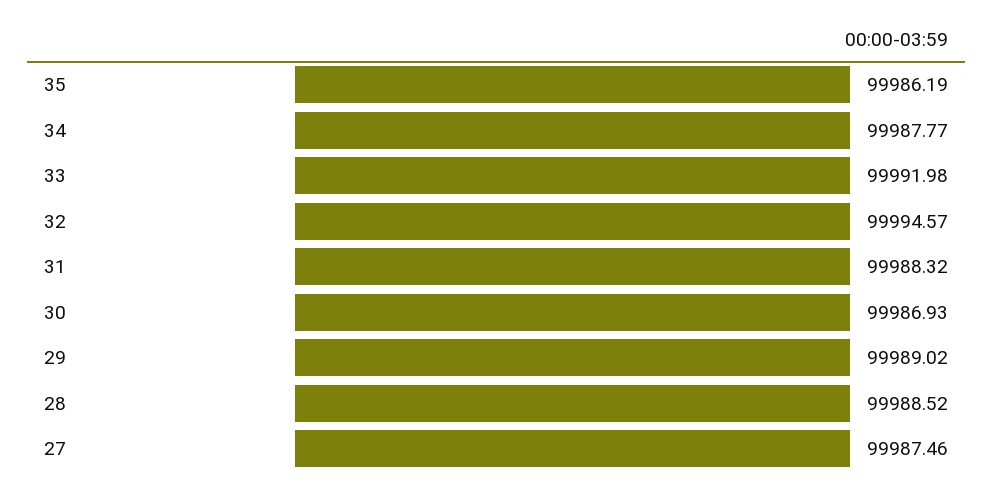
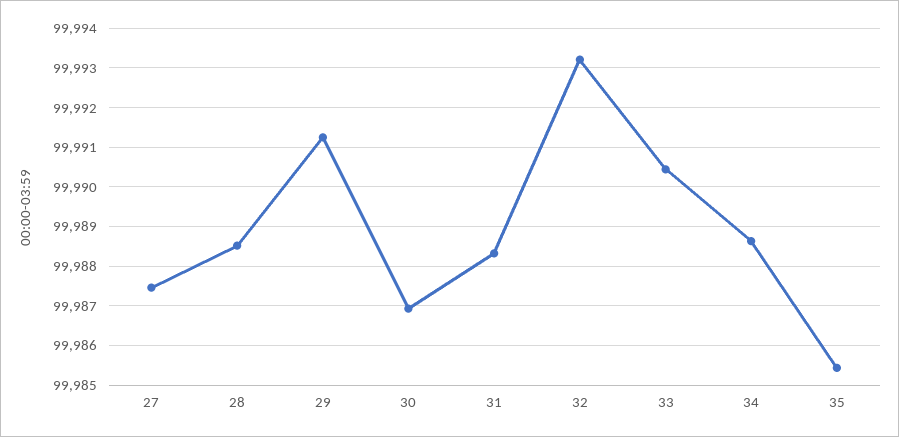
35: 99986.19 -> 99985.4
34: 99987.77 -> 99988.6
33: 99991.98 -> 99990.4
32: 99994.57 -> 99993.2
29: 99989.02 -> 99991.2

